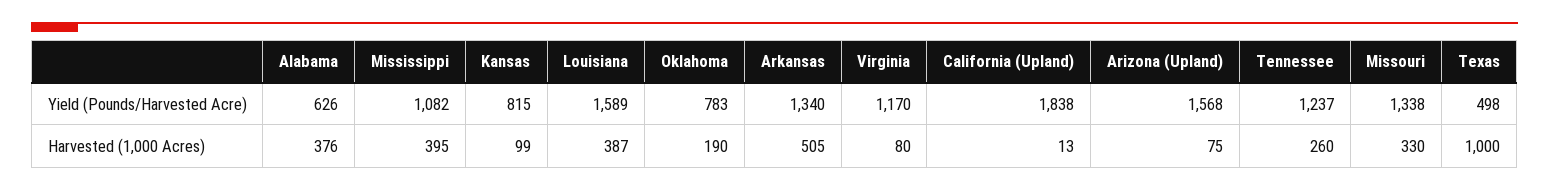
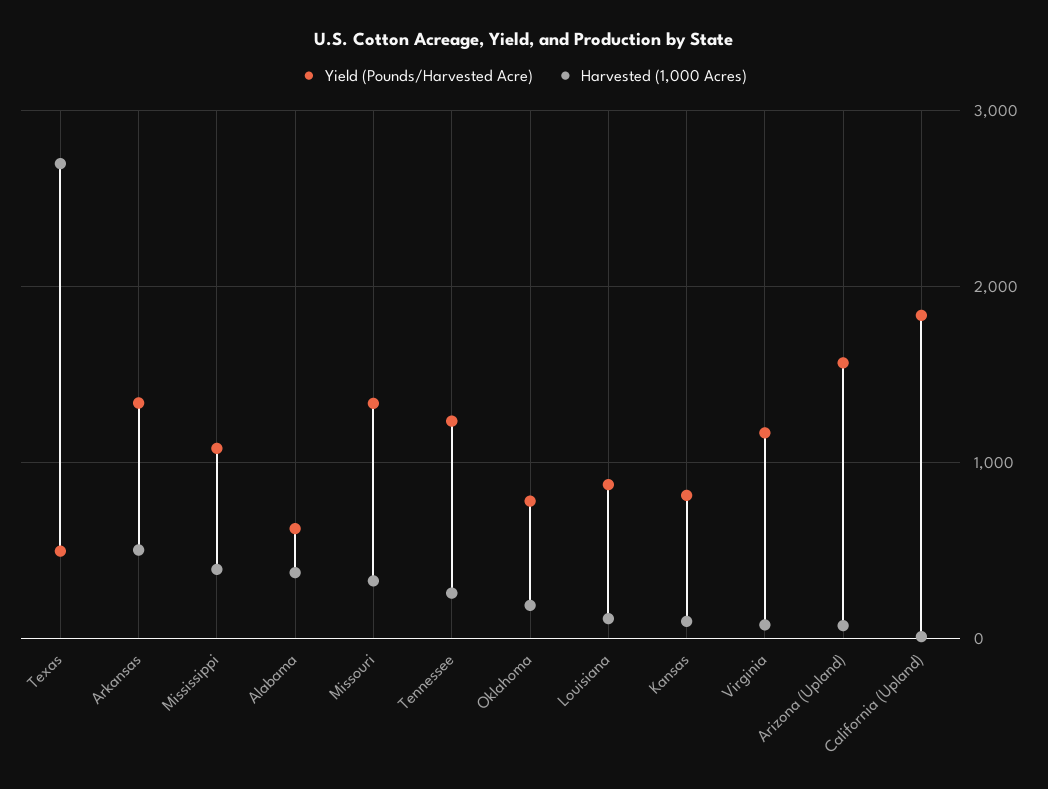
Yield (Pounds/Harvested Acre), Louisiana: 1589 -> 900
Harvested (1,000 Acres), Louisiana: 387 -> 100
Harvested (1,000 Acres), Texas: 1000 -> 2700

